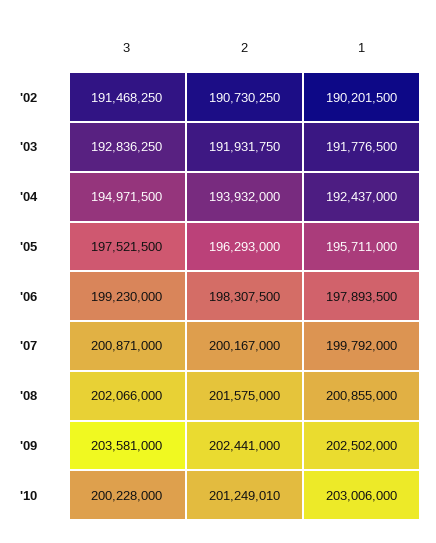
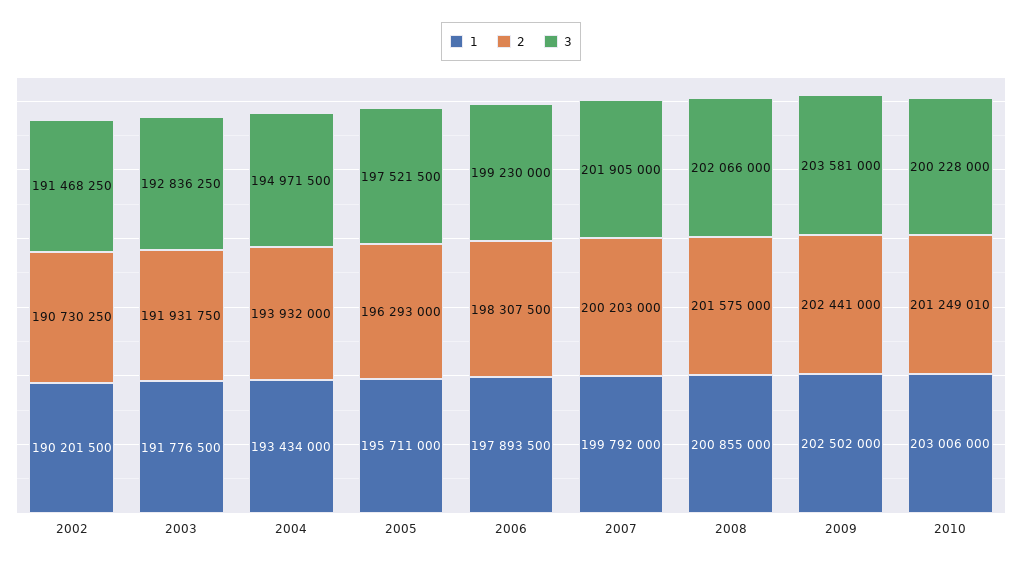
1, '04: 192437000 -> 193434000
3, '07: 200871000 -> 201905000
2, '07: 200167000 -> 200203000

